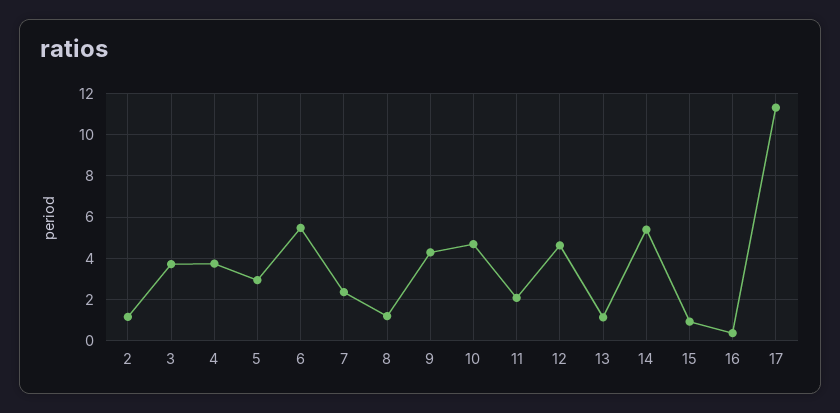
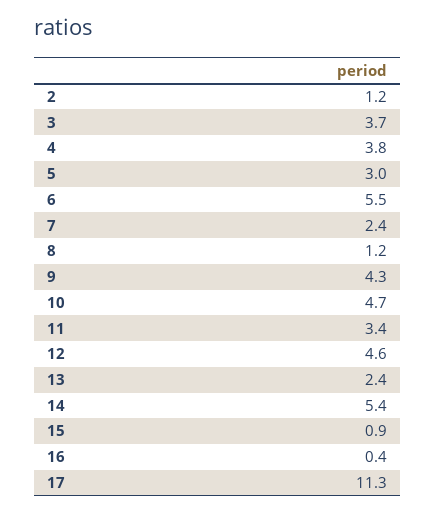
11: 2 -> 3.4
13: 1 -> 2.4

